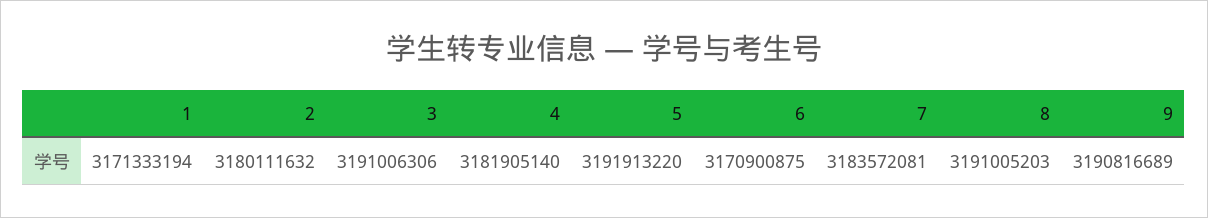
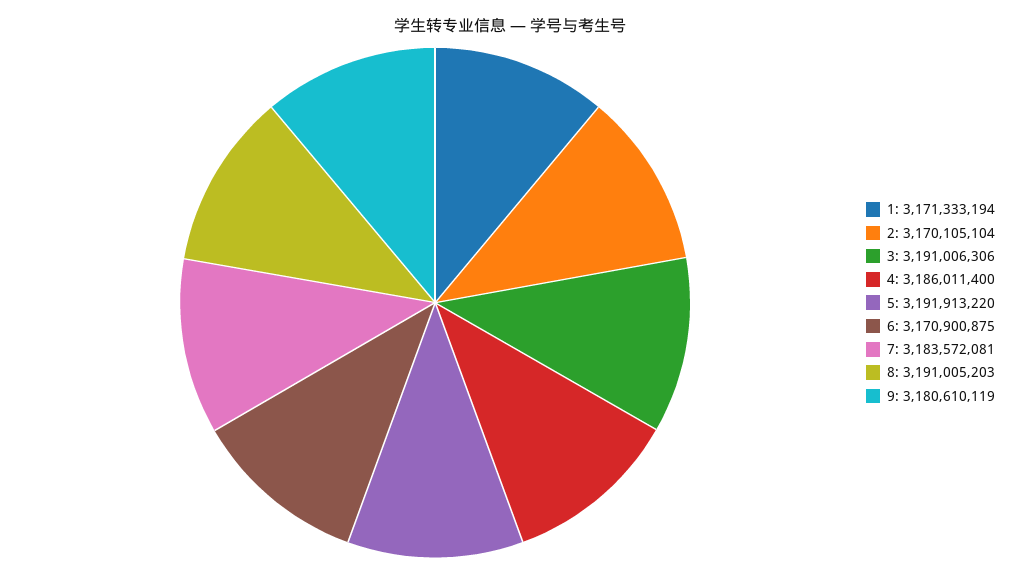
2: 3180111632 -> 3170105104
4: 3181905140 -> 3186011400
9: 3190816689 -> 3180610119

